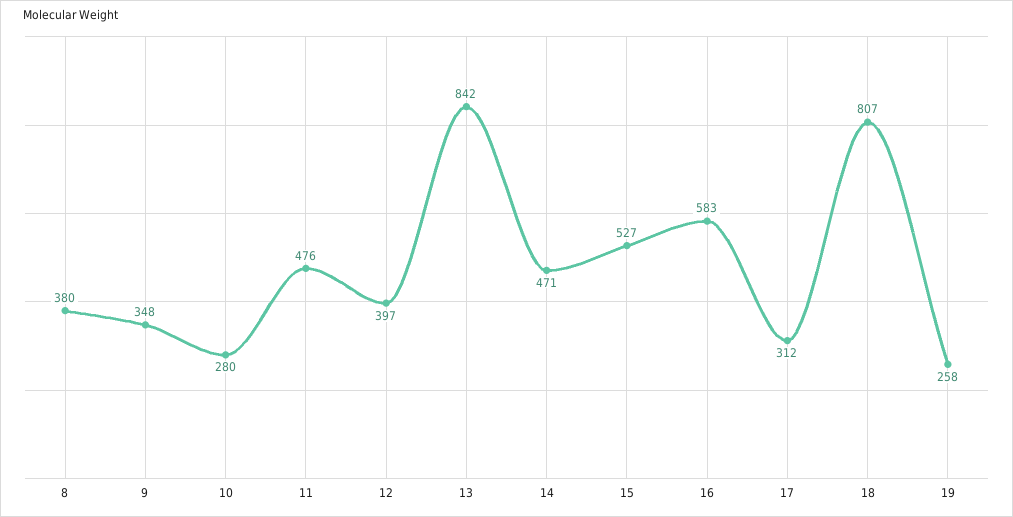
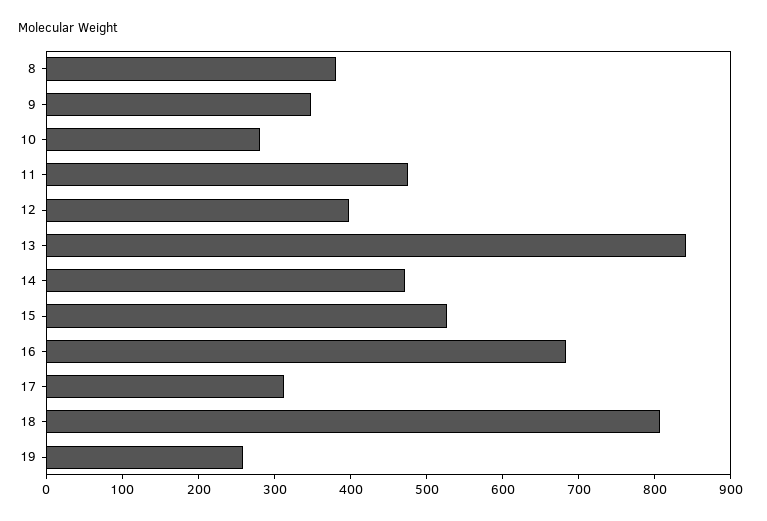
16: 583 -> 680

